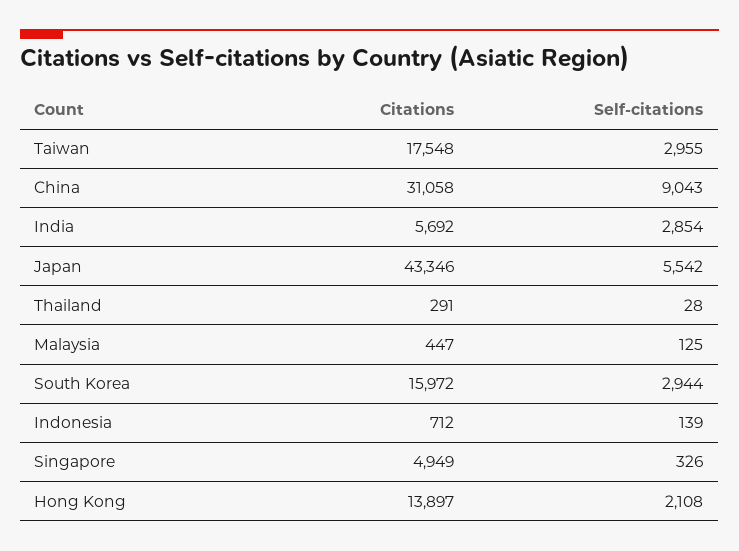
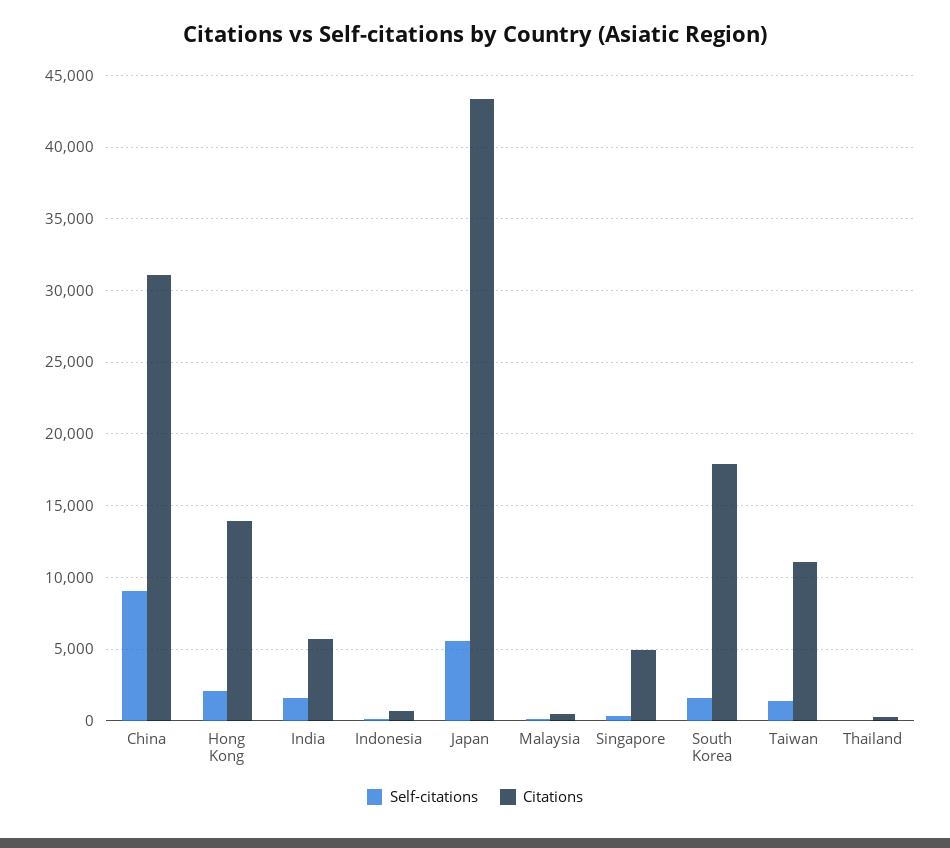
Citations, Taiwan: 17548 -> 11000
Self-citations, Taiwan: 2955 -> 1500
Self-citations, India: 2854 -> 1500
Citations, South Korea: 15972 -> 18000
Self-citations, South Korea: 2944 -> 1500

